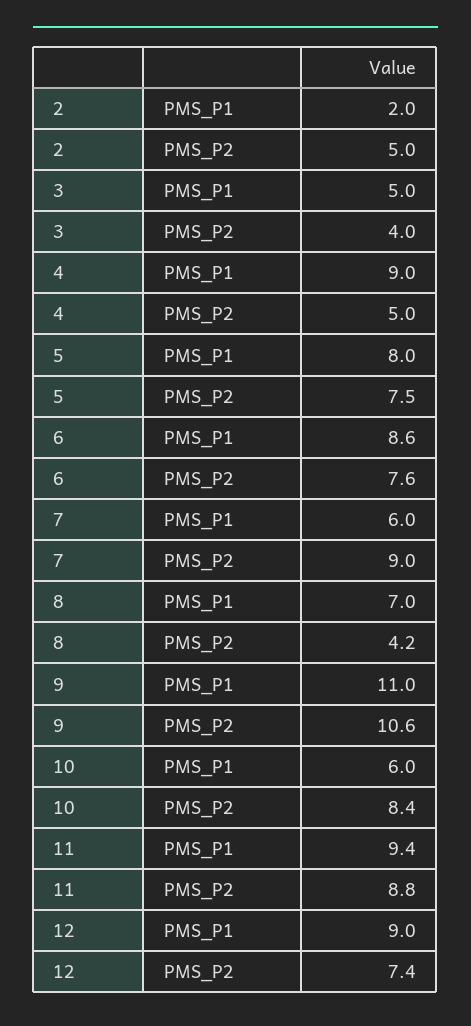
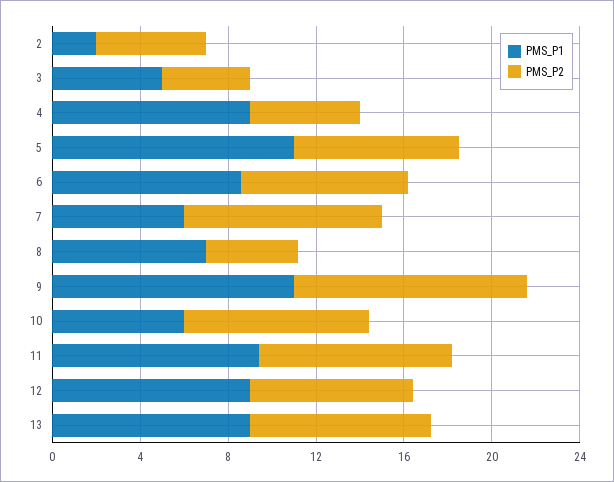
PMS_P1, 5: 8 -> 11
PMS_P1, 13: none -> 9
PMS_P2, 13: none -> 8

